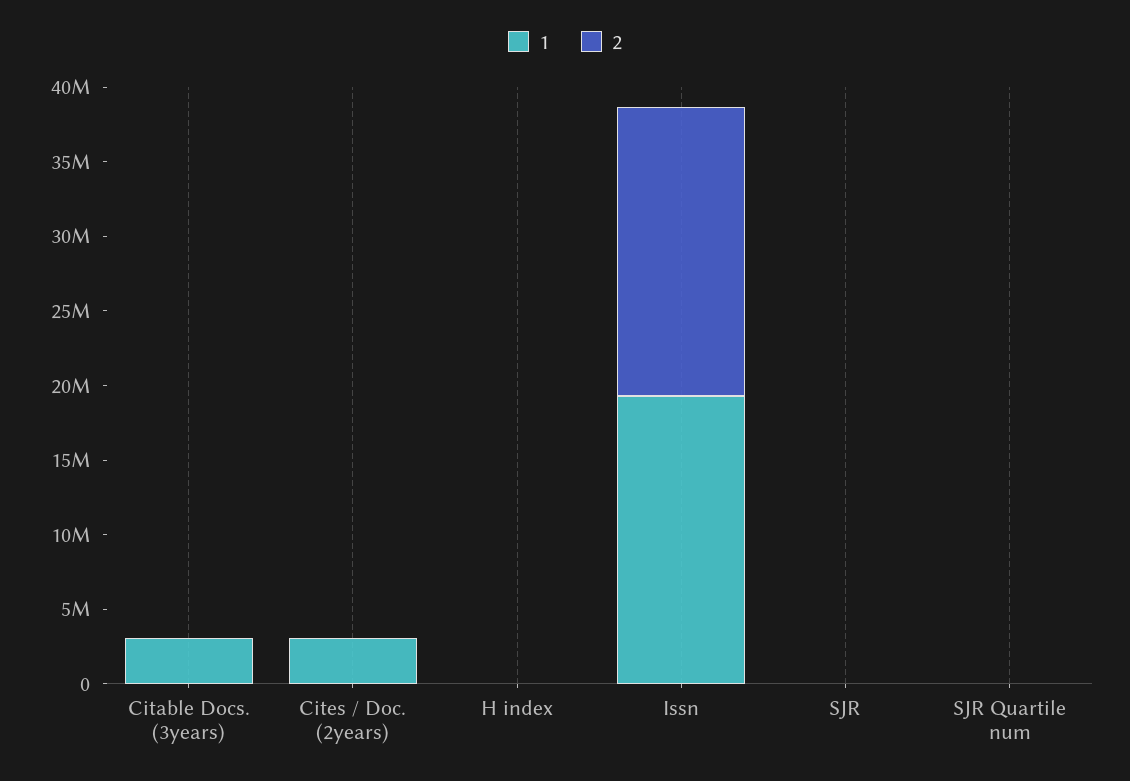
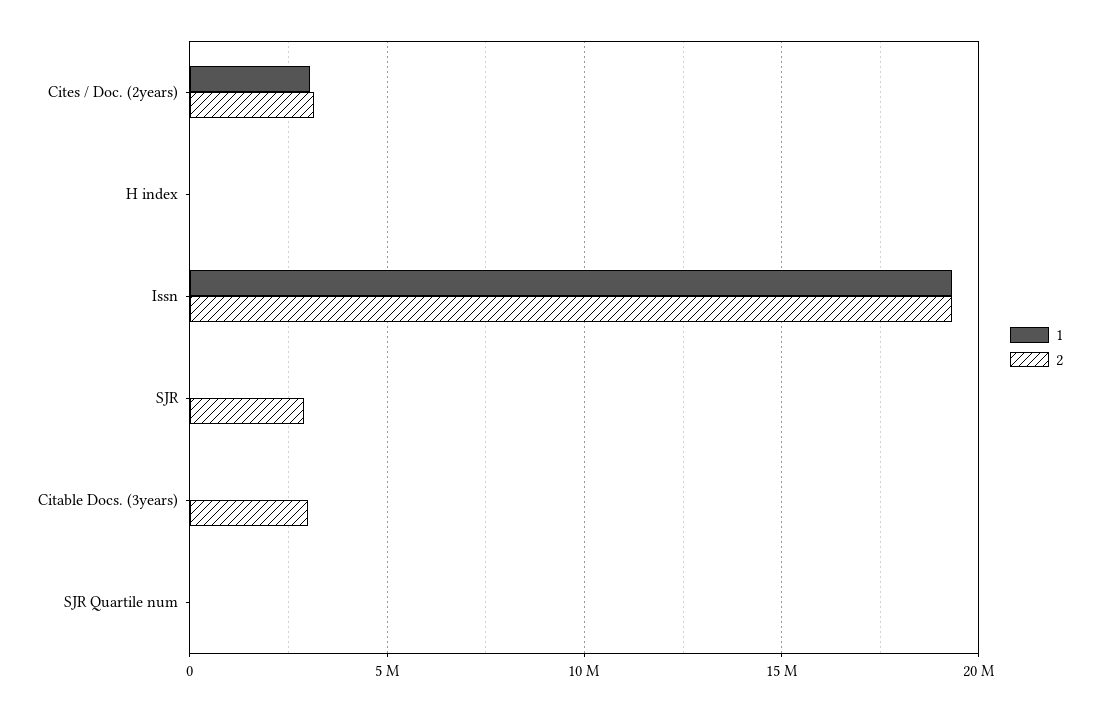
1, Citable Docs. (3years): 3000000 -> 0
2, Citable Docs. (3years): 0 -> 3000000
2, Cites / Doc. (2years): 0 -> 3000000
2, SJR: 0 -> 3000000

